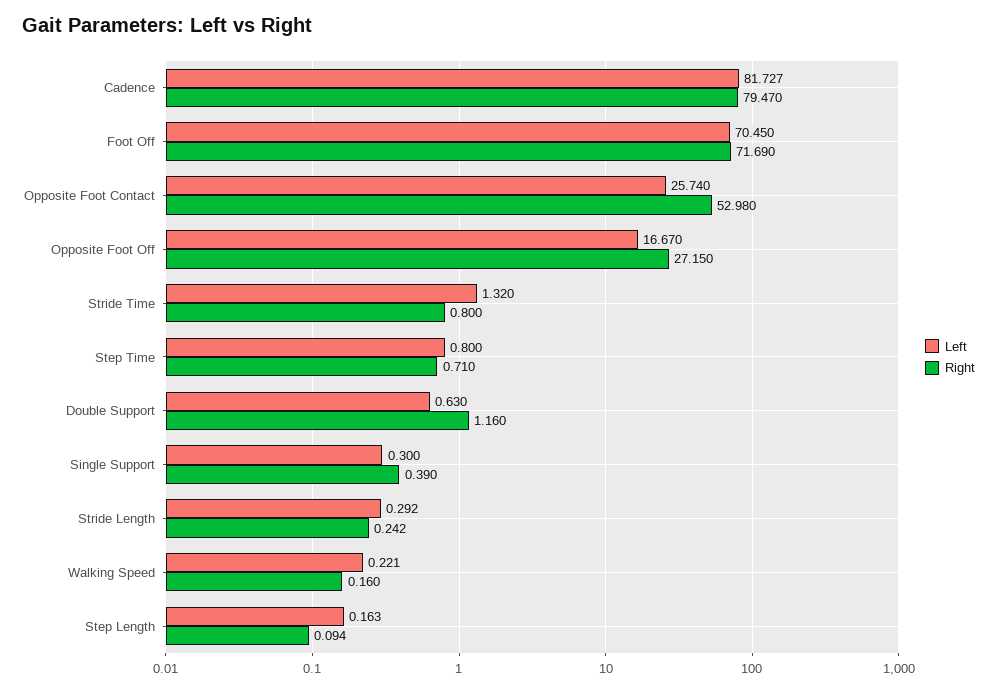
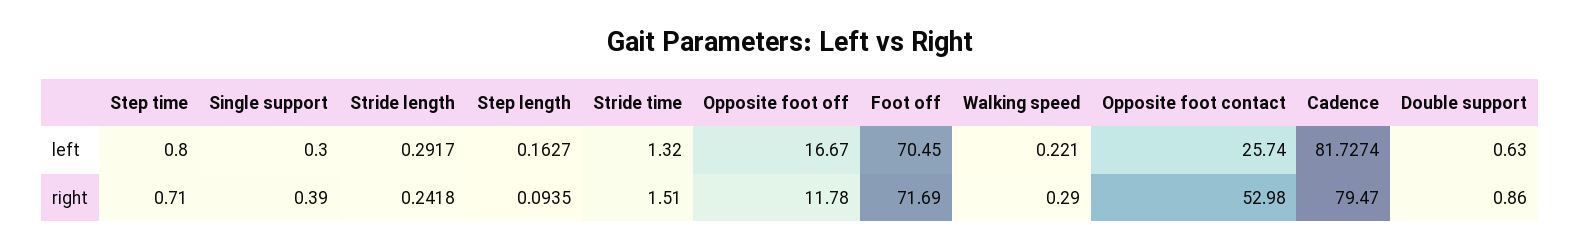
Right, Opposite Foot Off: 27.15 -> 11.78
Right, Stride Time: 0.8 -> 1.51
Right, Double Support: 1.16 -> 0.86
Right, Walking Speed: 0.16 -> 0.29

